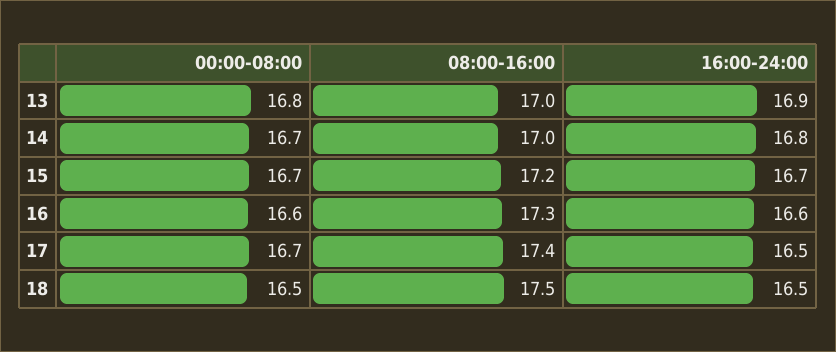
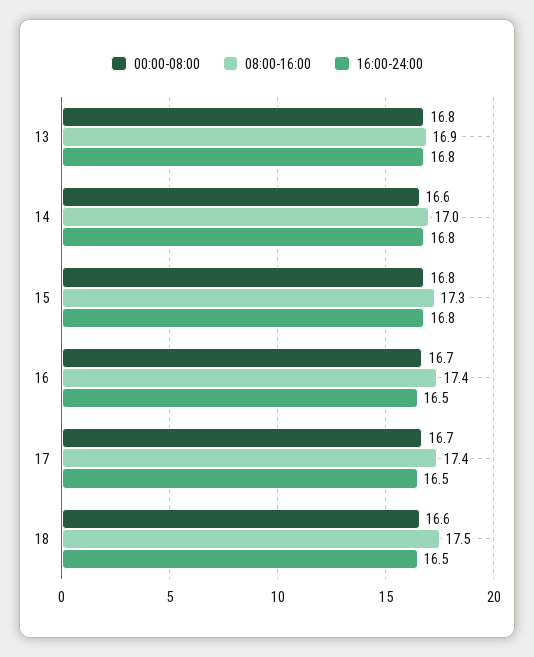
08:00-16:00, 13: 17 -> 16.9
16:00-24:00, 13: 16.9 -> 16.8
00:00-08:00, 14: 16.7 -> 16.6
00:00-08:00, 15: 16.7 -> 16.8
08:00-16:00, 15: 17.2 -> 17.3
16:00-24:00, 15: 16.7 -> 16.8
00:00-08:00, 16: 16.6 -> 16.7
08:00-16:00, 16: 17.3 -> 17.4
16:00-24:00, 16: 16.6 -> 16.5
00:00-08:00, 18: 16.5 -> 16.6

